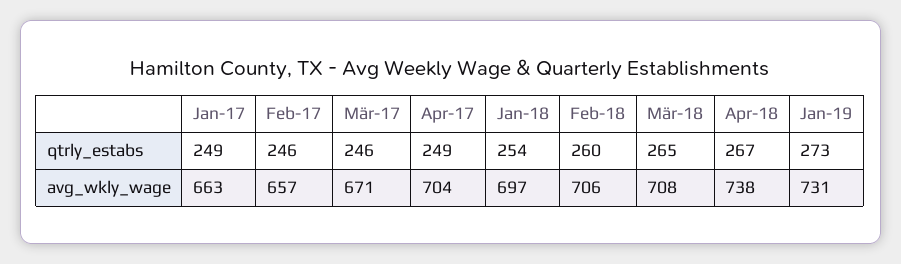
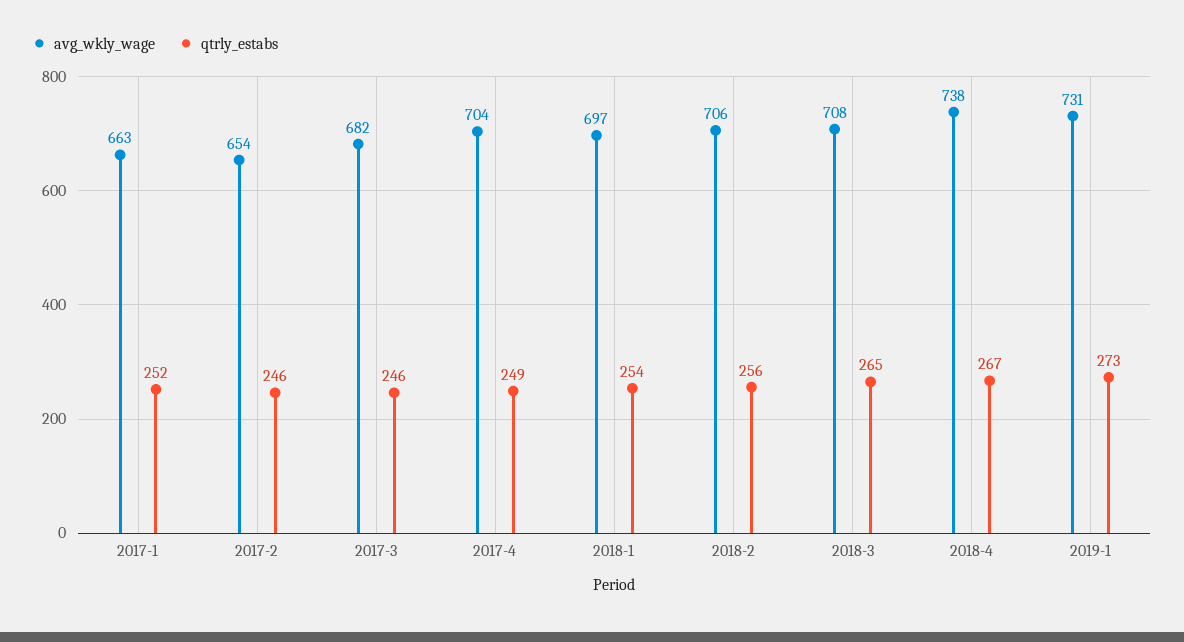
qtrly_estabs, Jan-17: 249 -> 252
qtrly_estabs, Feb-18: 260 -> 256
avg_wkly_wage, Feb-17: 657 -> 654
avg_wkly_wage, Mär-17: 671 -> 682

